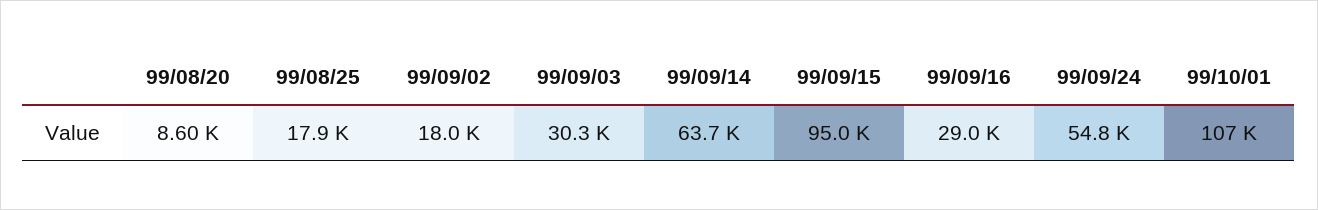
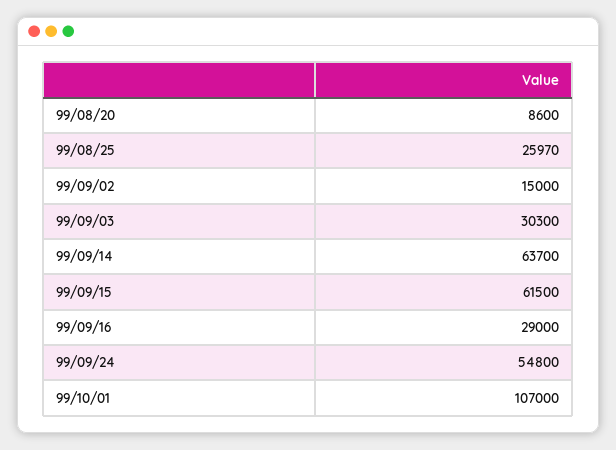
99/08/25: 17900 -> 25970
99/09/02: 18000 -> 15000
99/09/15: 95000 -> 61500

